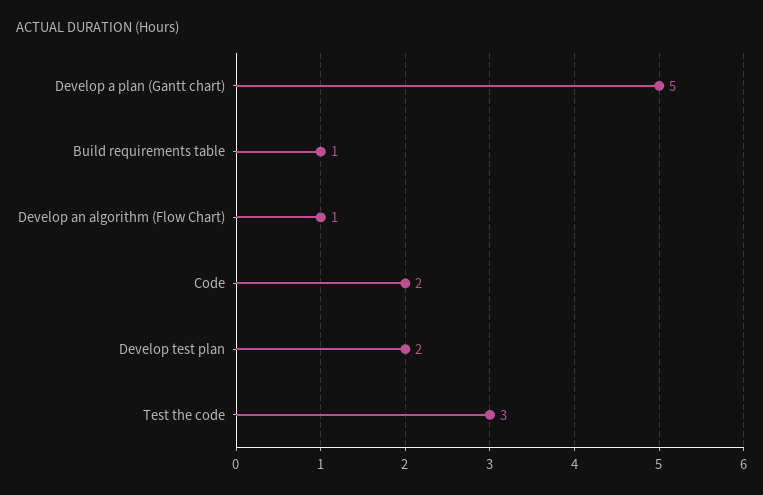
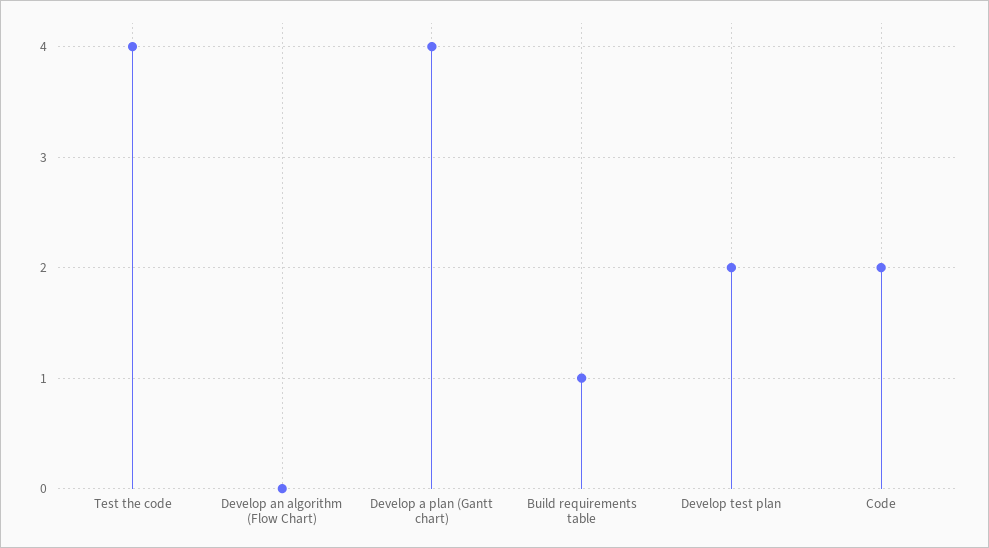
Develop a plan (Gantt chart): 5 -> 4
Develop an algorithm (Flow Chart): 1 -> 0
Test the code: 3 -> 4

